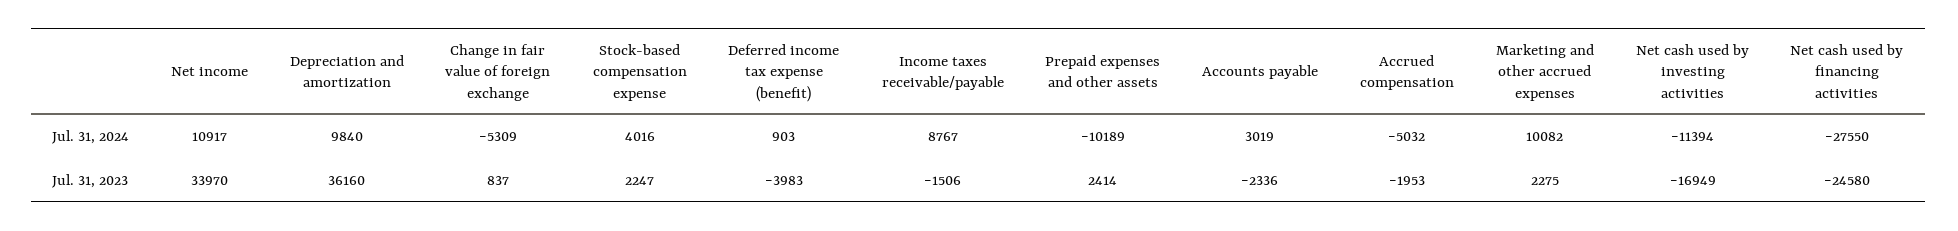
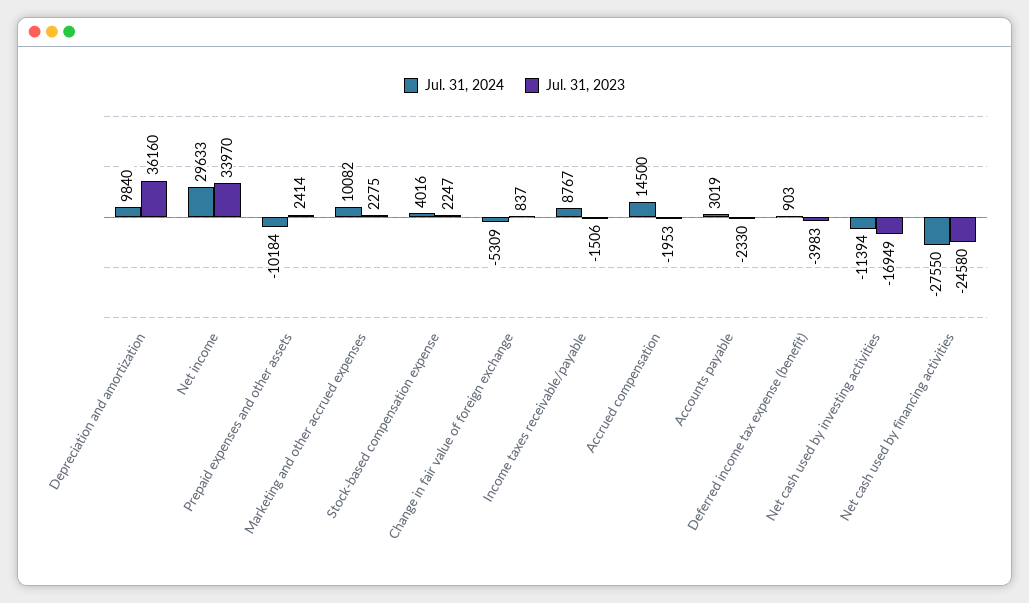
Jul. 31, 2024, Net income: 10917 -> 29633
Jul. 31, 2024, Prepaid expenses and other assets: -10189 -> -10184
Jul. 31, 2024, Accrued compensation: -5032 -> 14500
Jul. 31, 2023, Accounts payable: -2336 -> -2330

